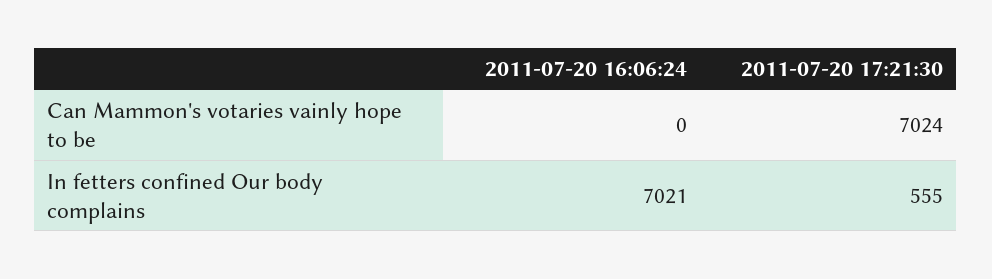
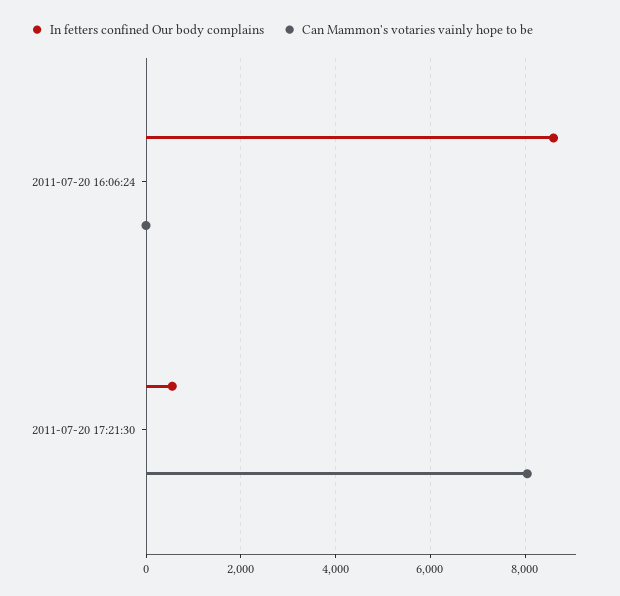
Can Mammon's votaries vainly hope to be, 2011-07-20 17:21:30: 7024 -> 8000
In fetters confined Our body complains, 2011-07-20 16:06:24: 7021 -> 8600

